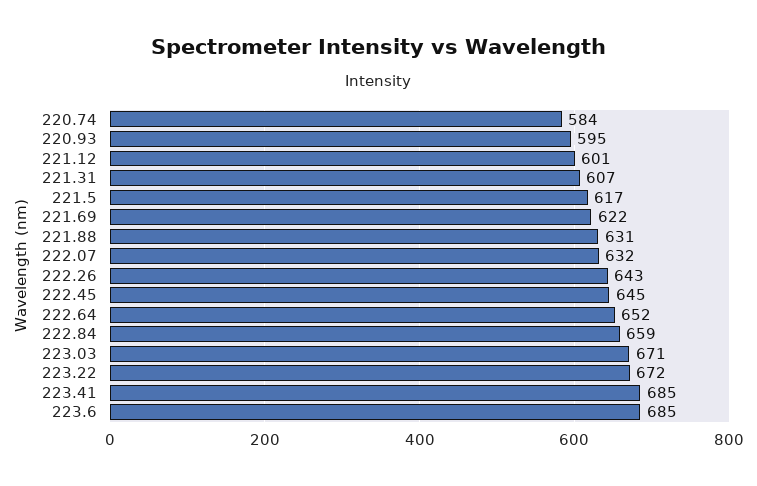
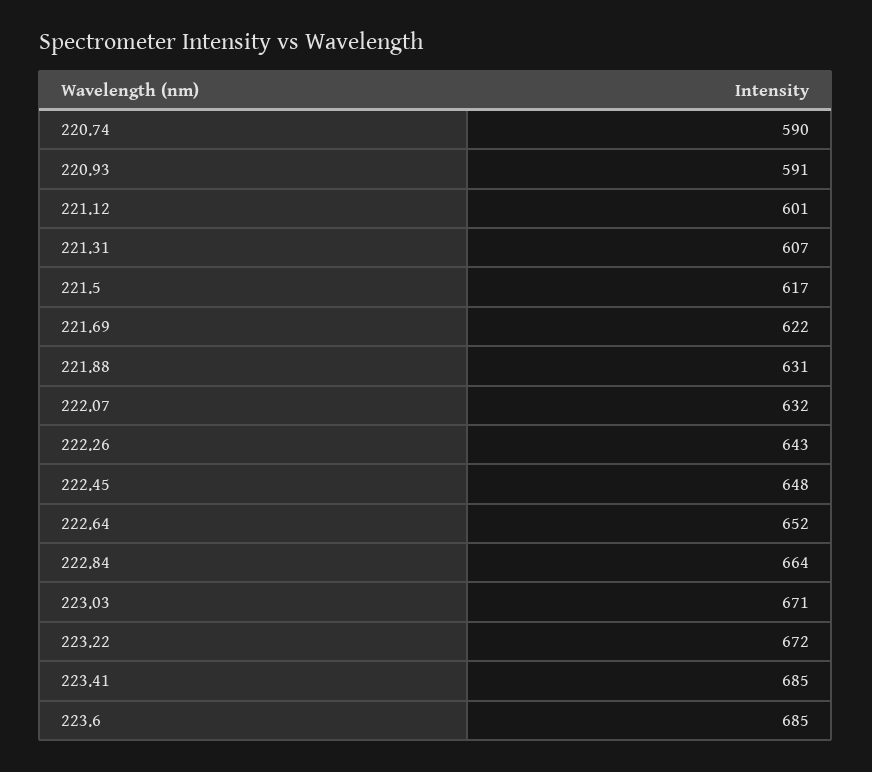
220.74: 584 -> 590
220.93: 595 -> 591
222.45: 645 -> 648
222.84: 659 -> 664

